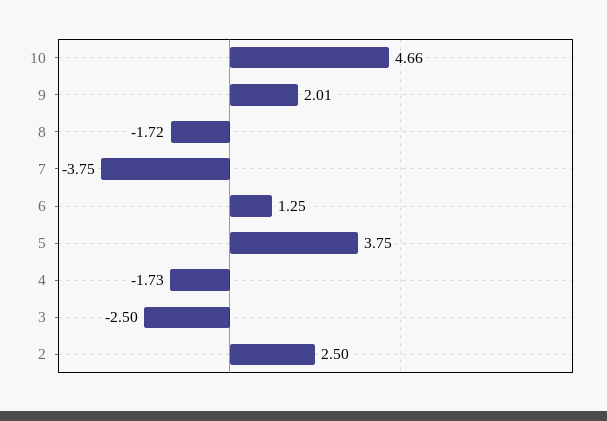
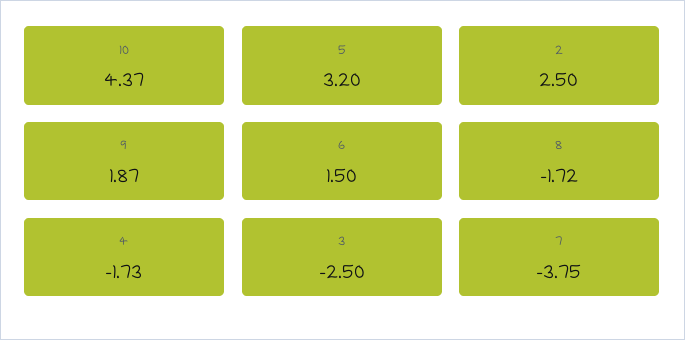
10: 4.66 -> 4.37
9: 2.01 -> 1.87
6: 1.25 -> 1.5
5: 3.75 -> 3.2

